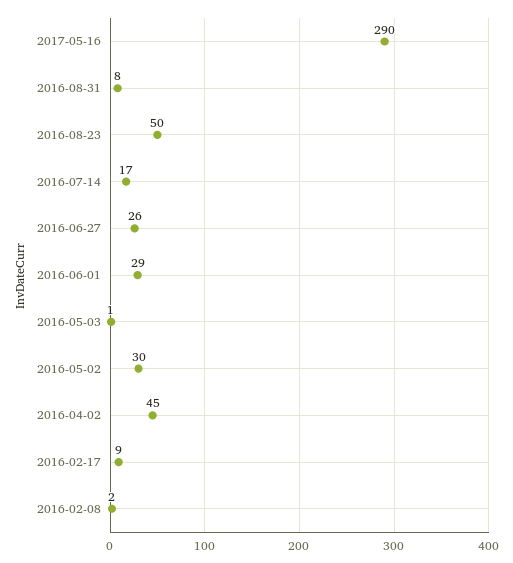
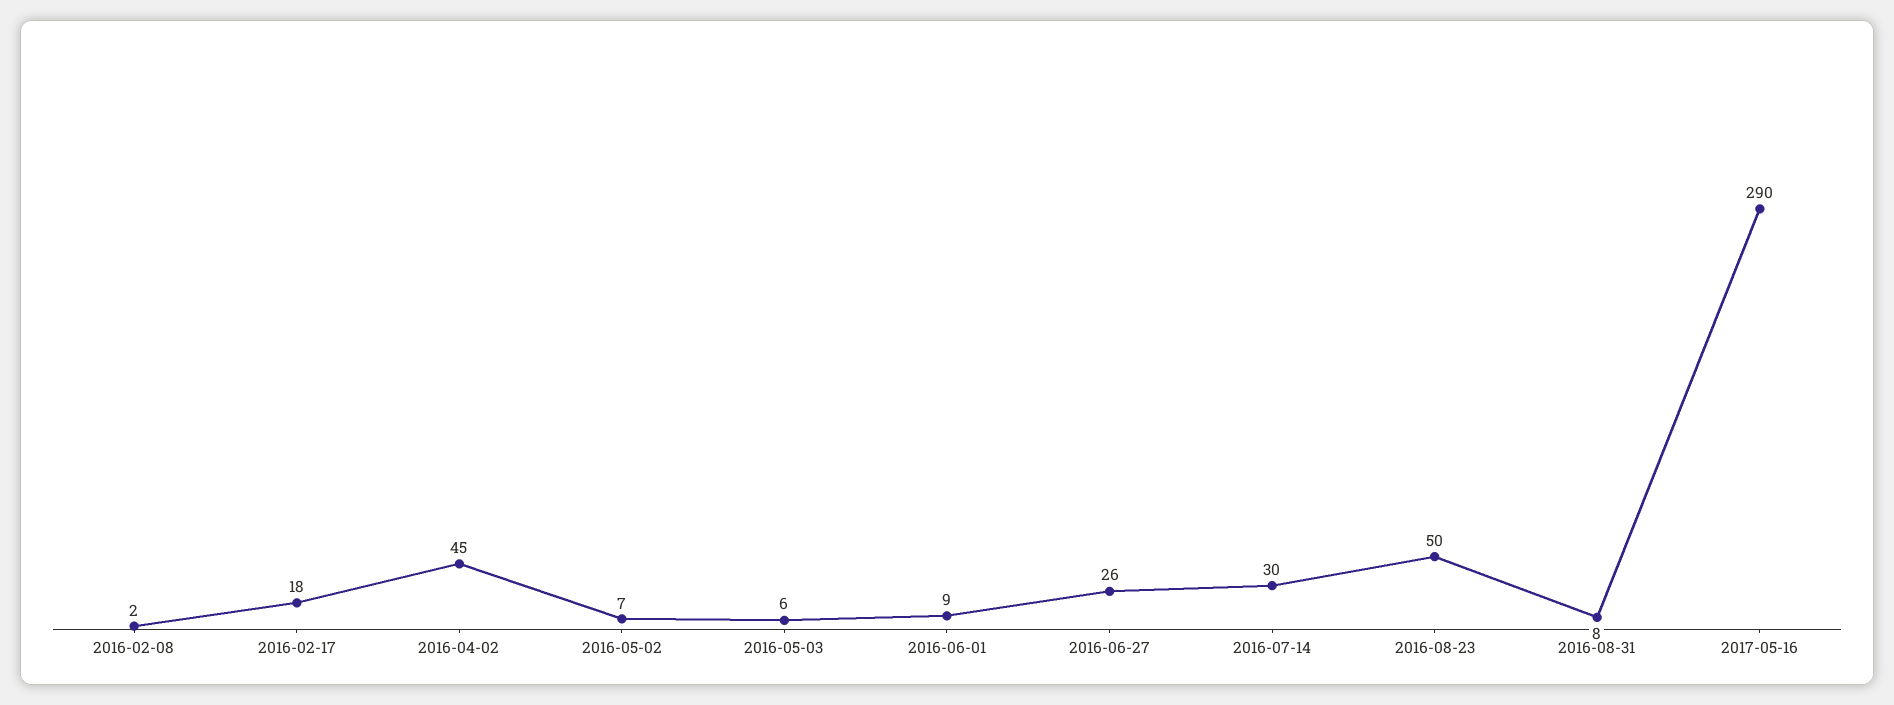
2016-07-14: 17 -> 30
2016-06-01: 29 -> 9
2016-05-03: 1 -> 6
2016-05-02: 30 -> 7
2016-02-17: 9 -> 18

